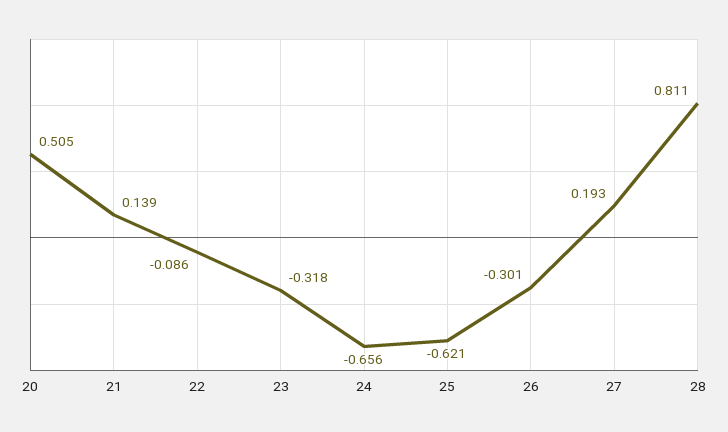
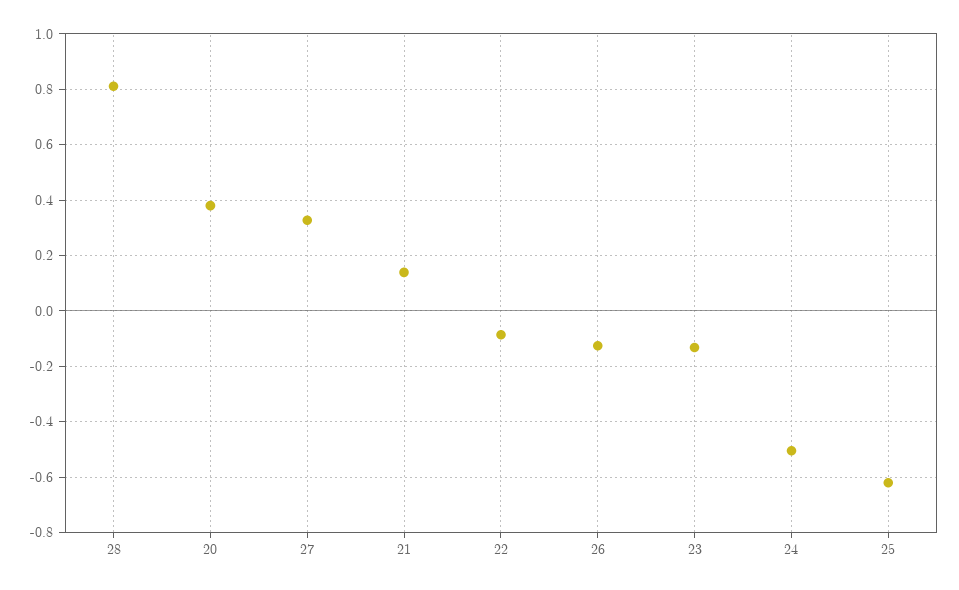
20: 0.505 -> 0.375
23: -0.318 -> -0.125
24: -0.656 -> -0.5
26: -0.301 -> -0.125
27: 0.193 -> 0.325

